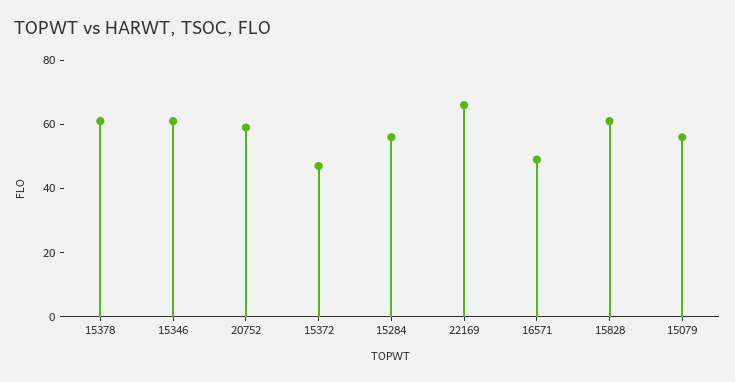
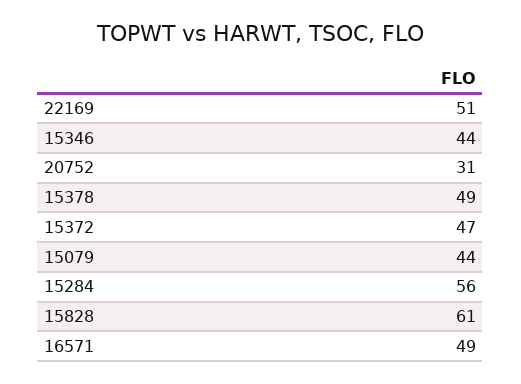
15378: 60 -> 49
15346: 60 -> 44
20752: 60 -> 31
22169: 65 -> 51
15079: 55 -> 44

